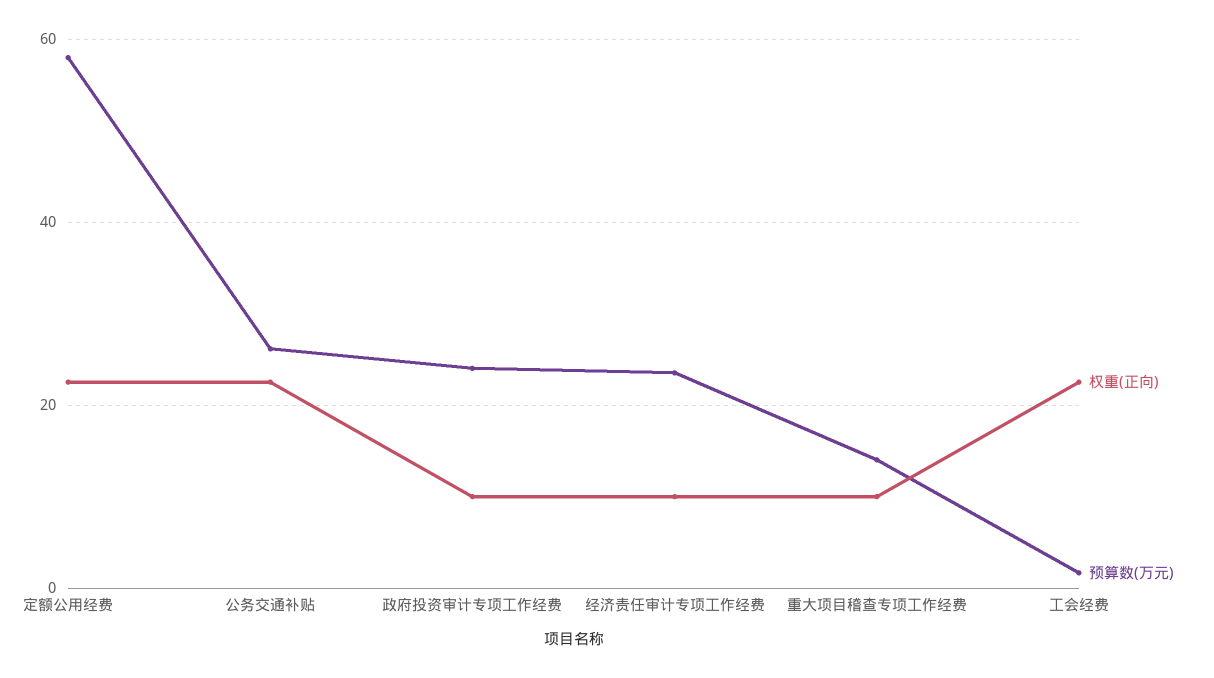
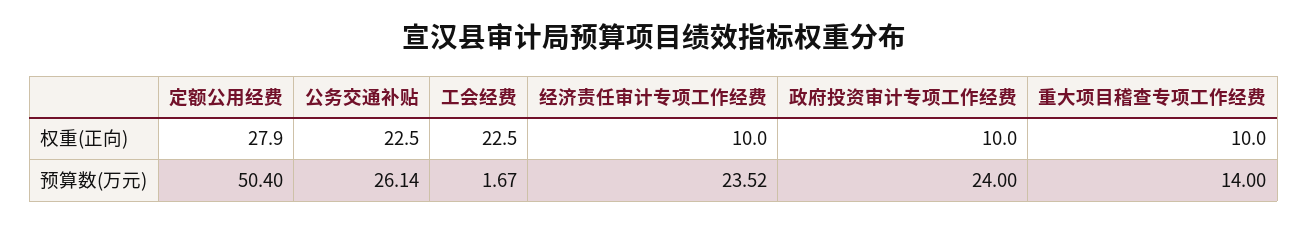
权重(正向), 定额公用经费: 22 -> 27.9
预算数(万元), 定额公用经费: 58 -> 50.4

